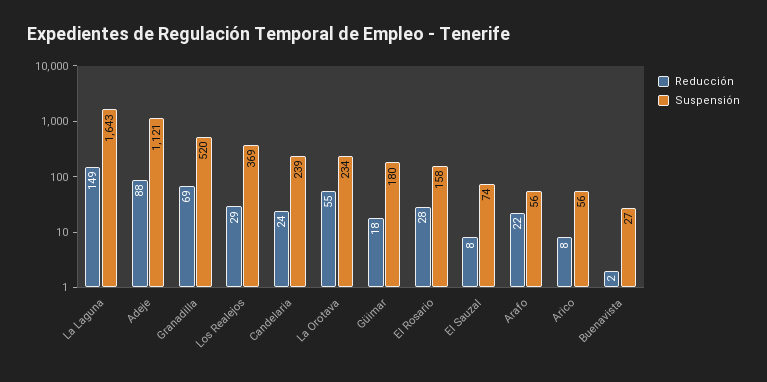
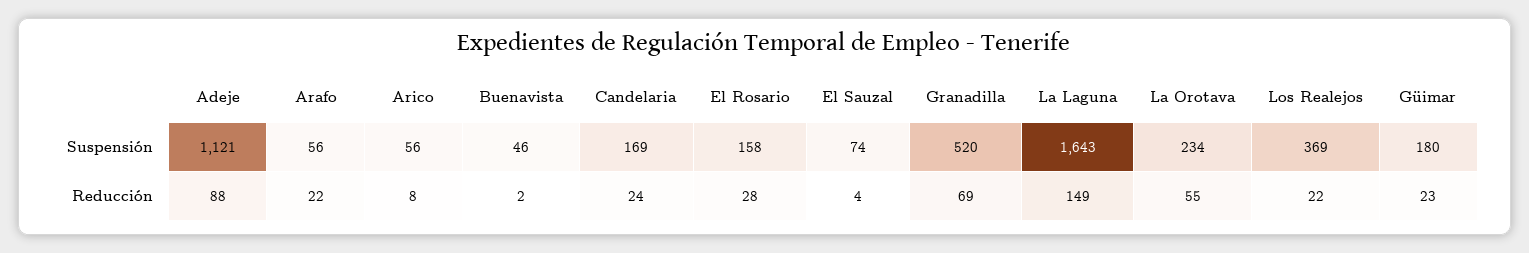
Reducción, Los Realejos: 29 -> 22
Suspensión, Candelaria: 239 -> 169
Reducción, Güimar: 18 -> 23
Reducción, El Sauzal: 8 -> 4
Suspensión, Buenavista: 27 -> 46

